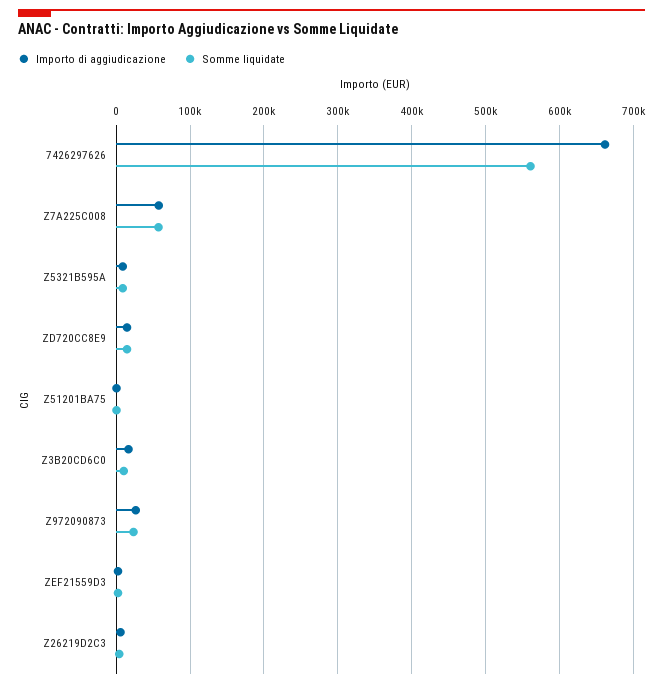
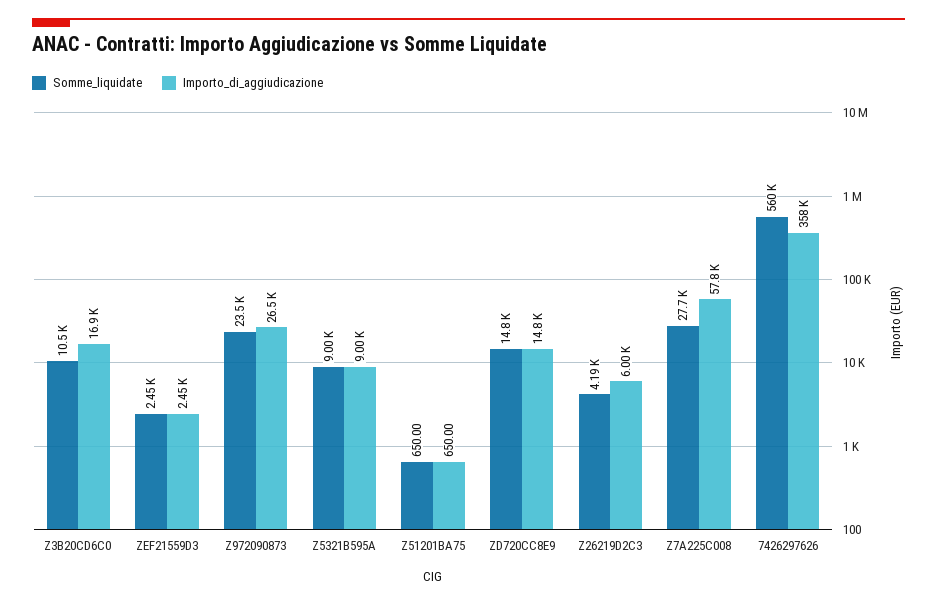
Importo di aggiudicazione, 7426297626: 660000 -> 358000
Somme liquidate, Z7A225C008: 60000 -> 27700

